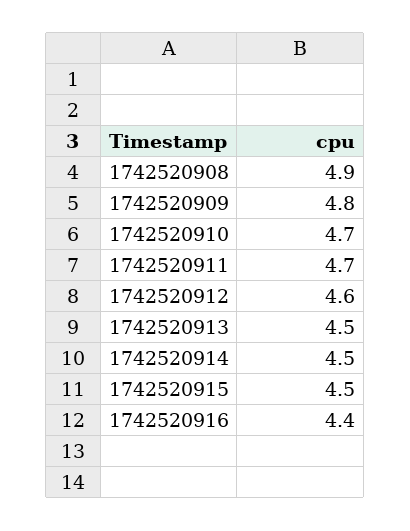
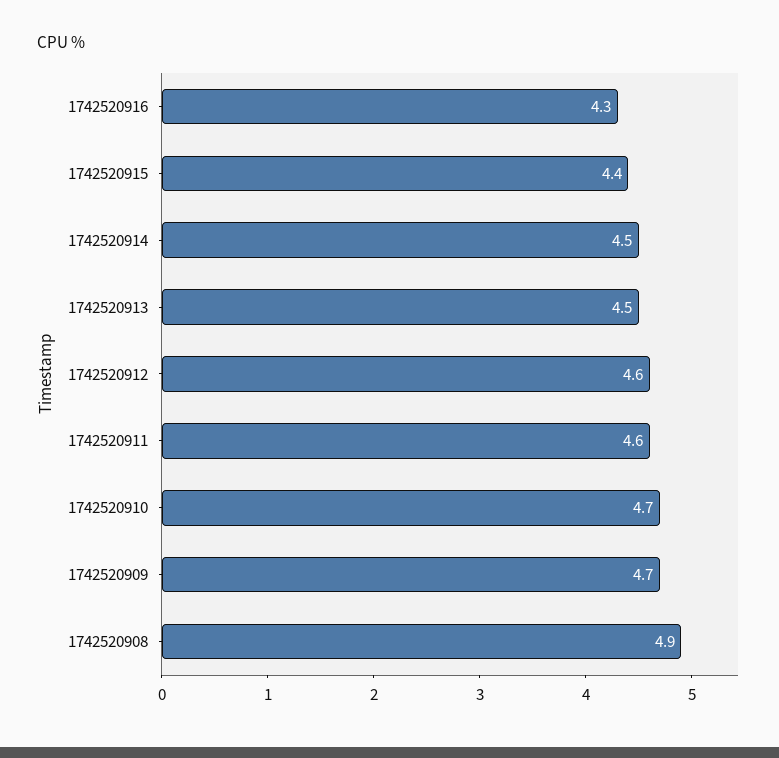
1742520909: 4.8 -> 4.7
1742520911: 4.7 -> 4.6
1742520915: 4.5 -> 4.4
1742520916: 4.4 -> 4.3

